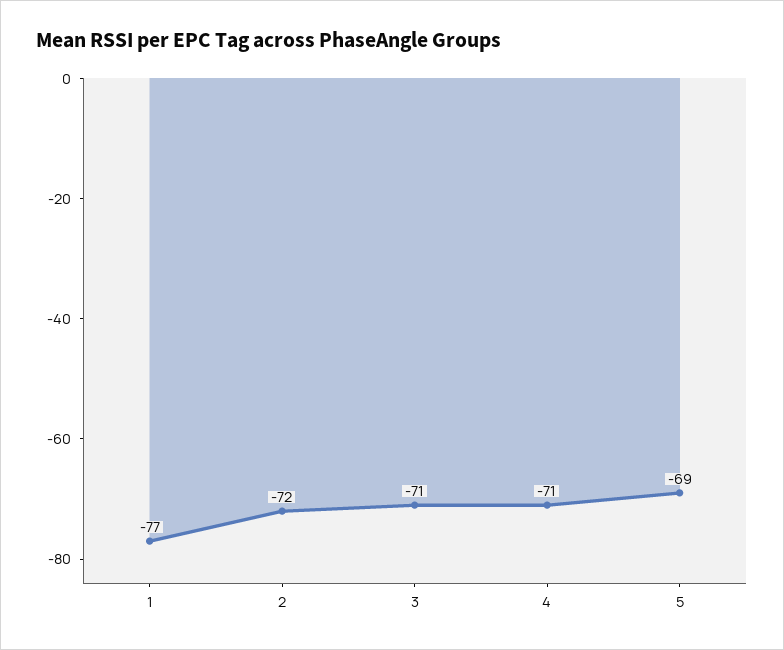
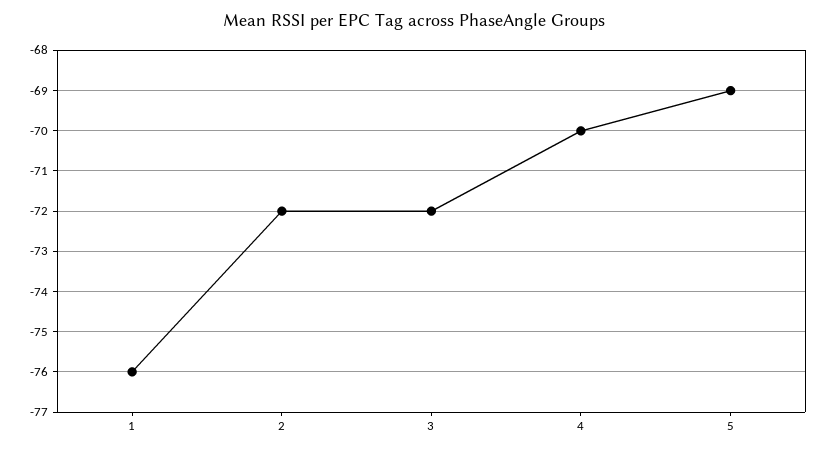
1: -77 -> -76
3: -71 -> -72
4: -71 -> -70

